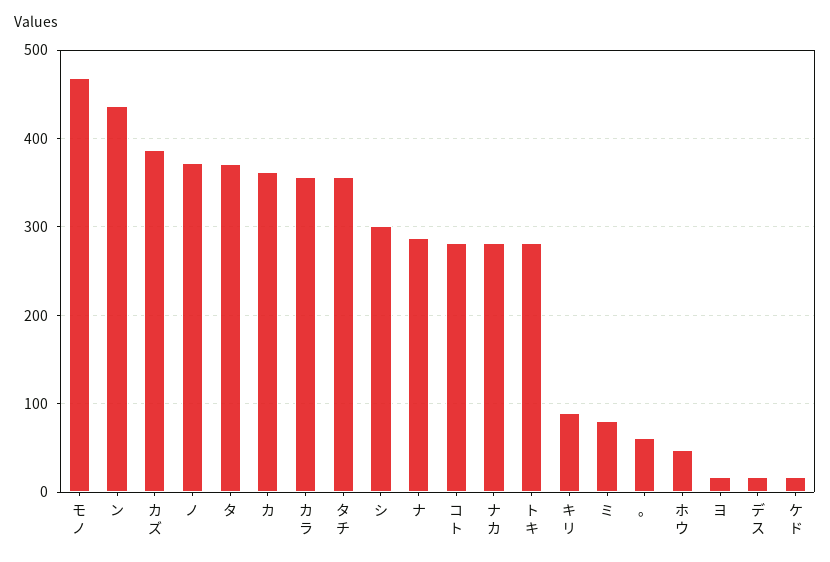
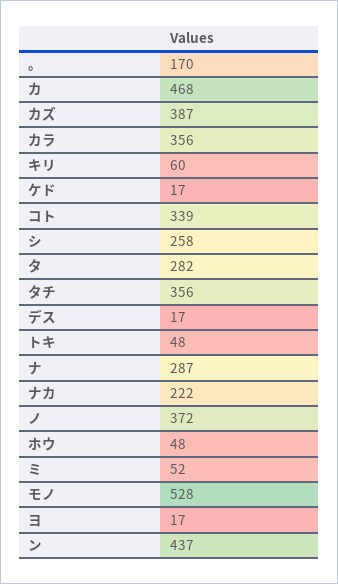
モノ: 470 -> 528
タ: 370 -> 282
カ: 360 -> 468
シ: 300 -> 258
コト: 280 -> 339
ナカ: 280 -> 222
トキ: 280 -> 48
キリ: 90 -> 60
ミ: 80 -> 52
。: 60 -> 170

